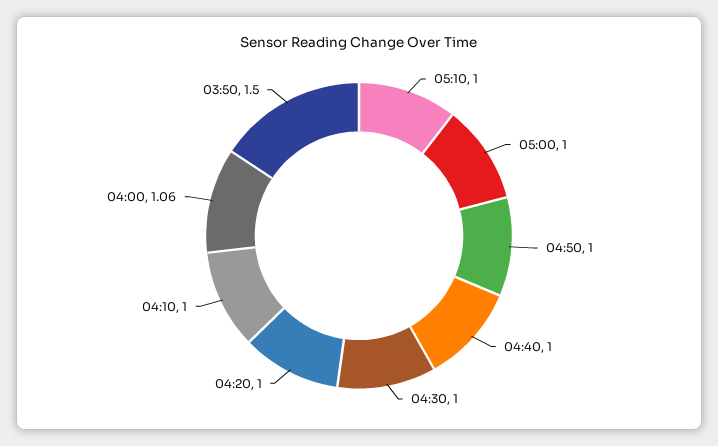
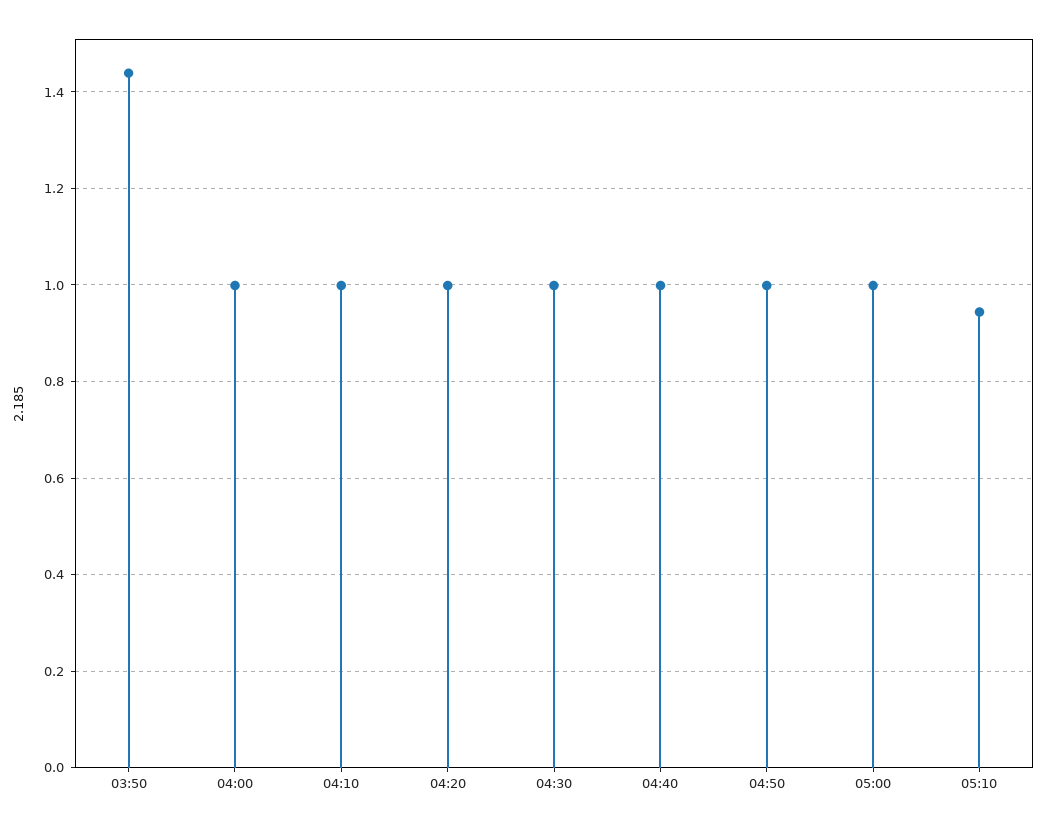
05:10: 1 -> 0.94
04:00: 1.06 -> 1
03:50: 1.5 -> 1.44

